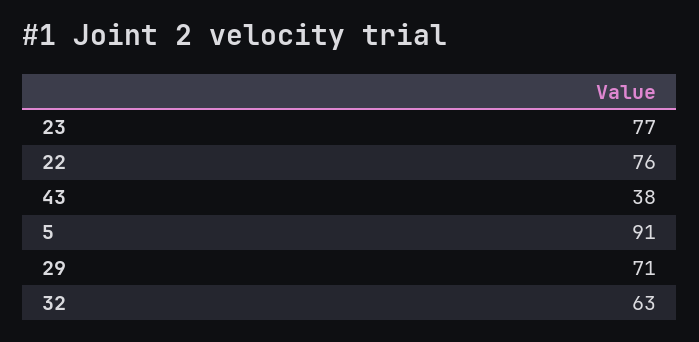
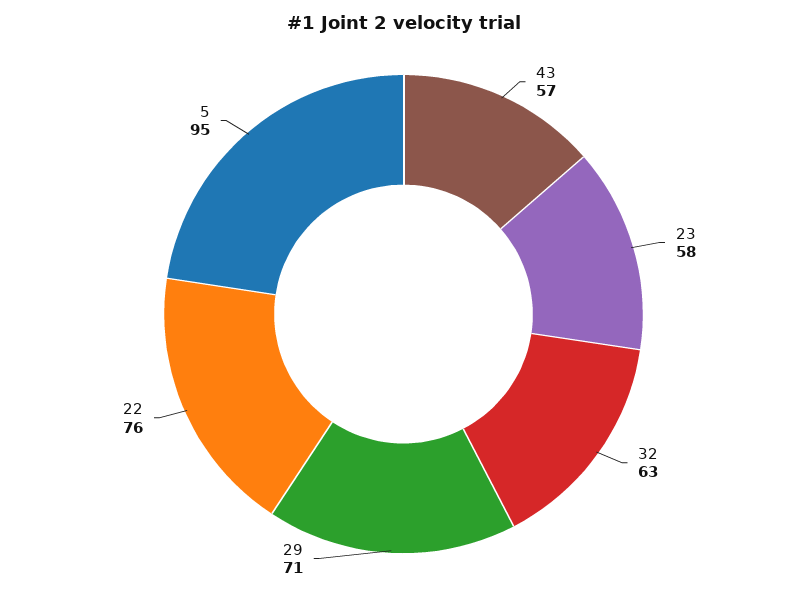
23: 77 -> 58
43: 38 -> 57
5: 91 -> 95

